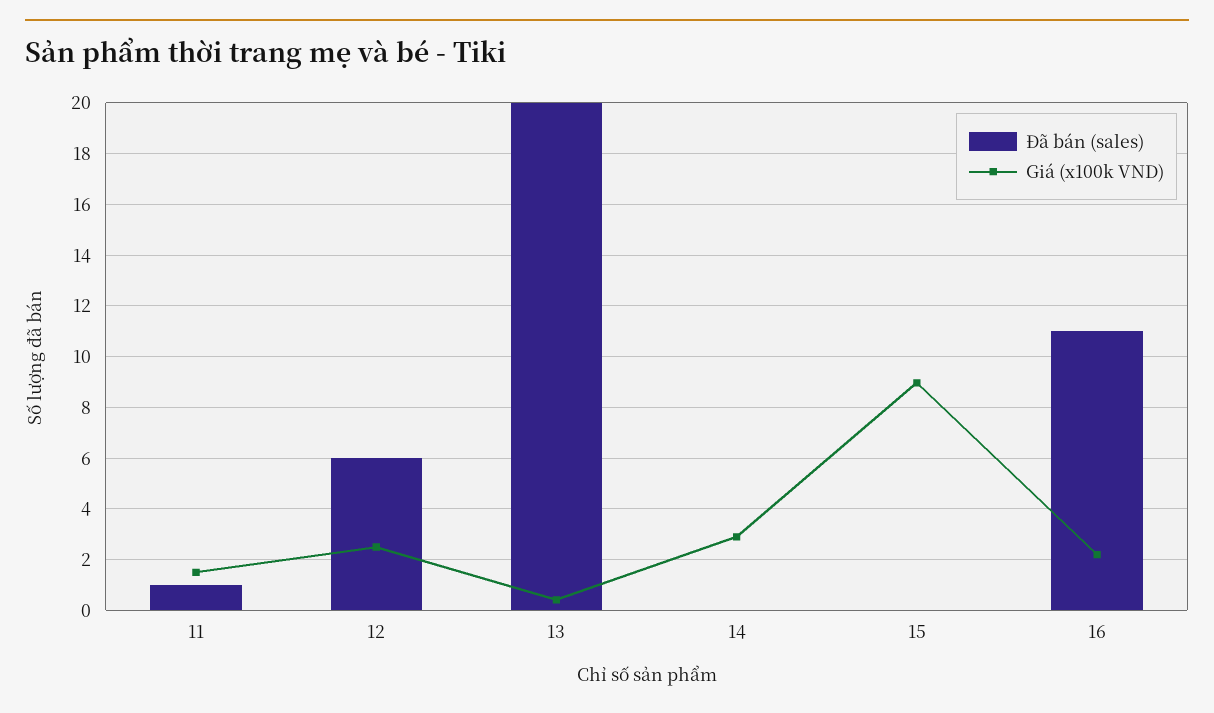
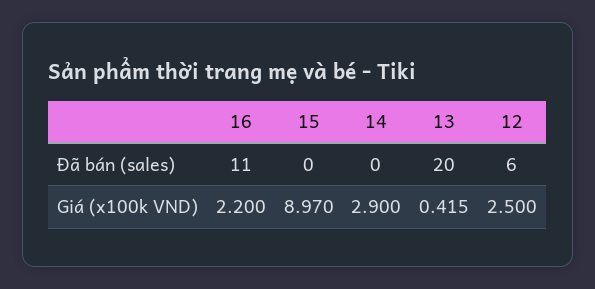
Đã bán (sales), 11: 1 -> none
Giá (x100k VND), 11: 1.5 -> none

